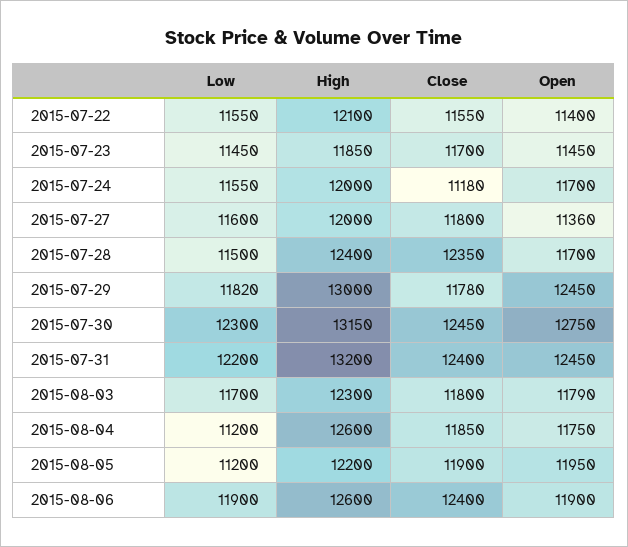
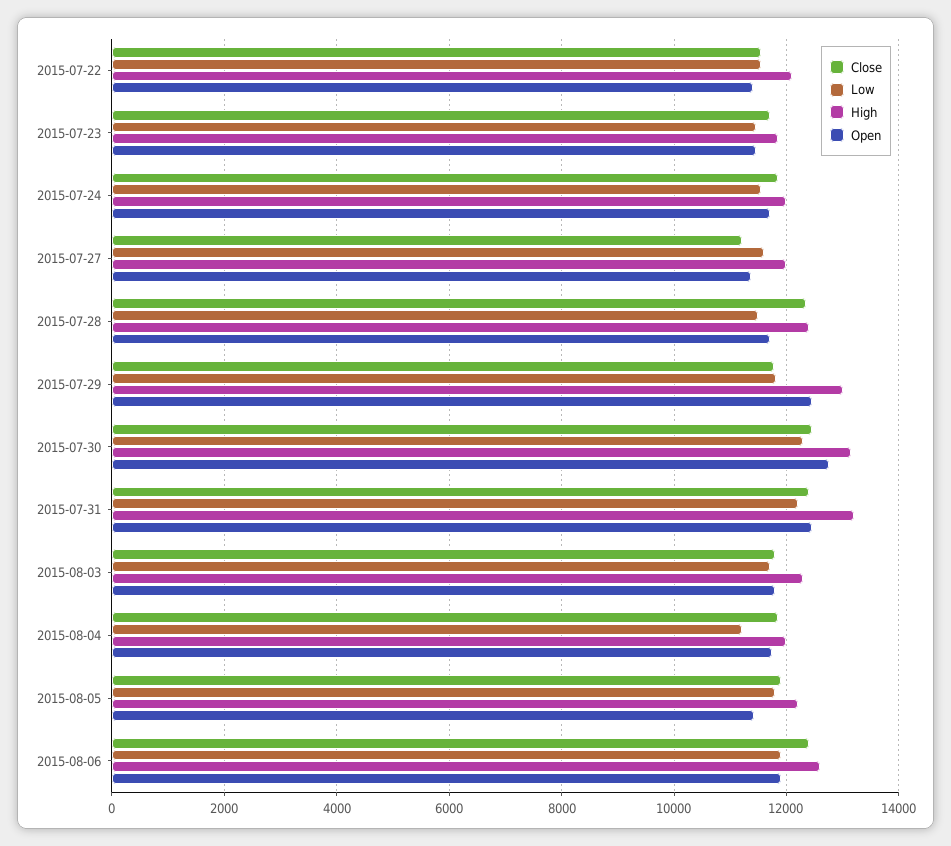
Close, 2015-07-24: 11180 -> 11800
Close, 2015-07-27: 11800 -> 11200
High, 2015-08-04: 12600 -> 12000
Low, 2015-08-05: 11200 -> 11800
Open, 2015-08-05: 11950 -> 11400

